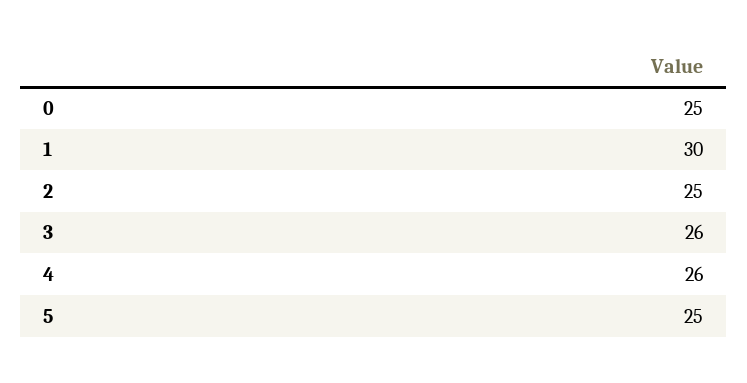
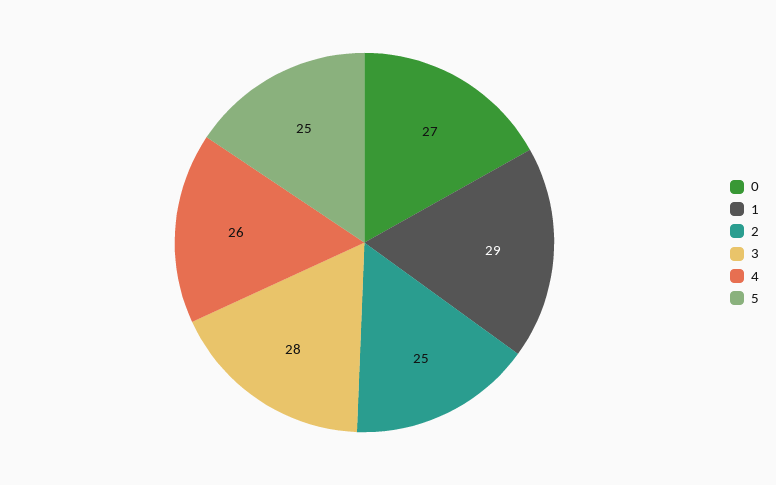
0: 25 -> 27
1: 30 -> 29
3: 26 -> 28

